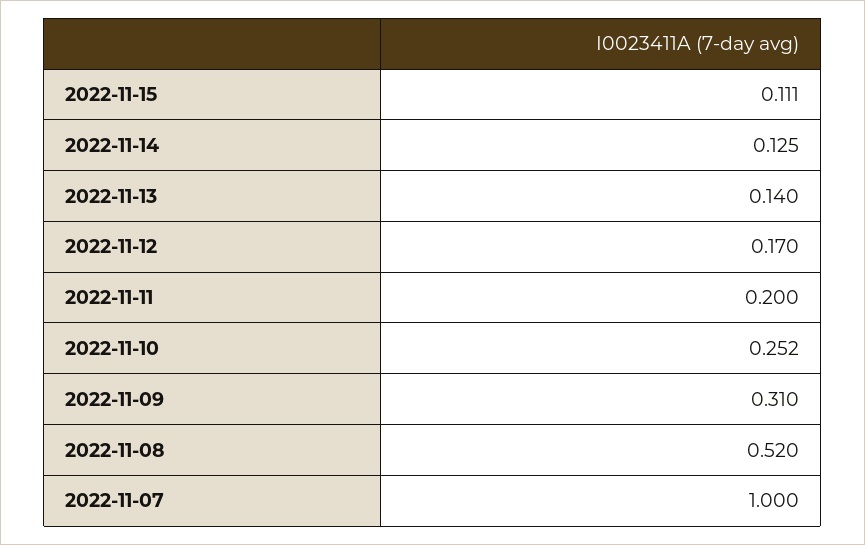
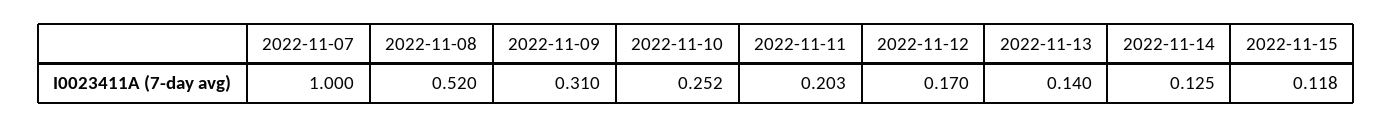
2022-11-15: 0.111 -> 0.118
2022-11-11: 0.2 -> 0.203

